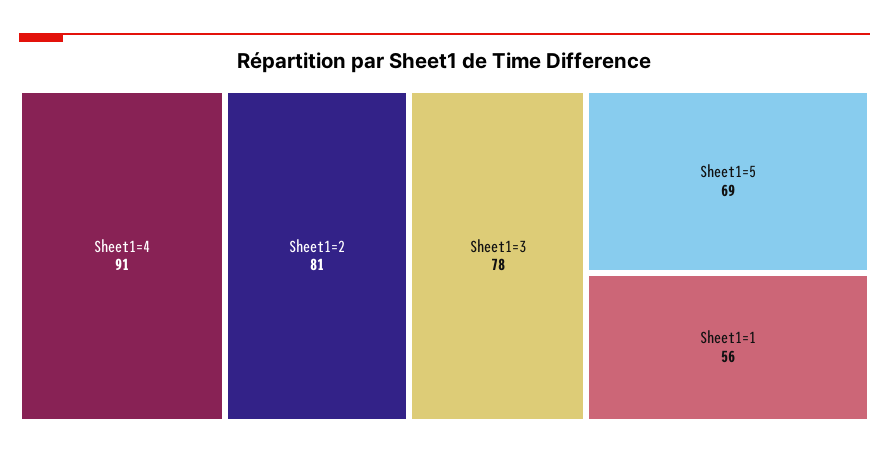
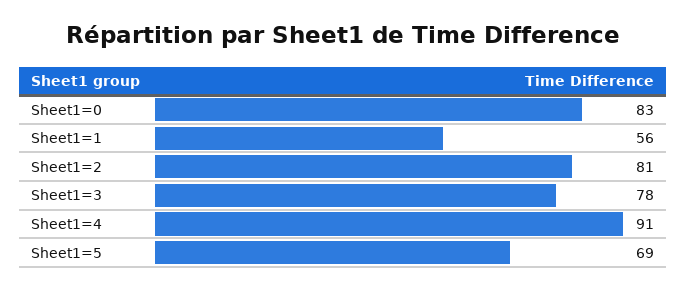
Sheet1=0: none -> 83

